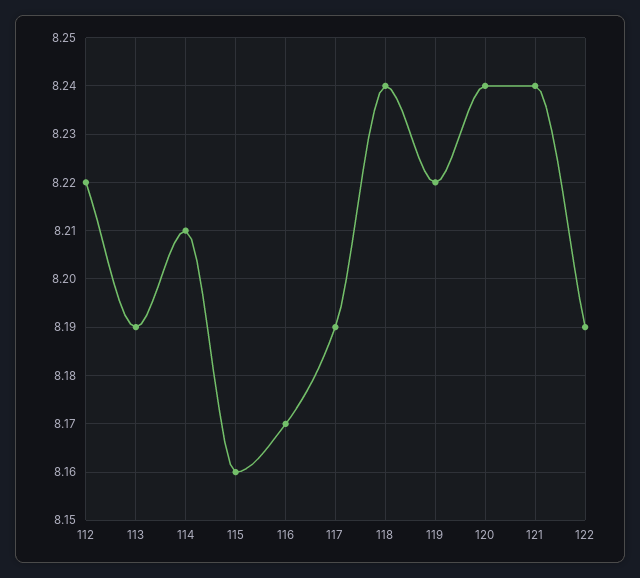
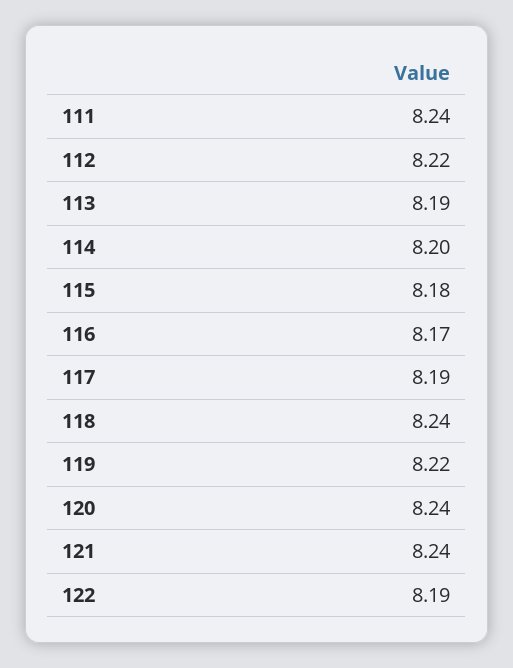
114: 8.21 -> 8.2
115: 8.16 -> 8.18
111: none -> 8.24

